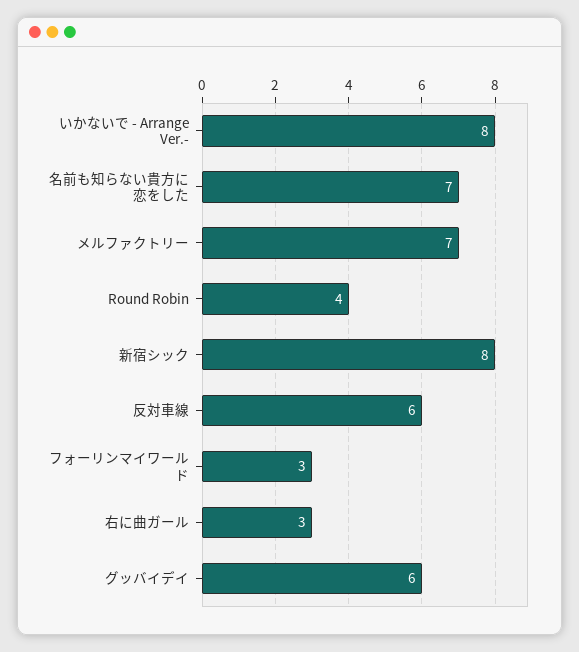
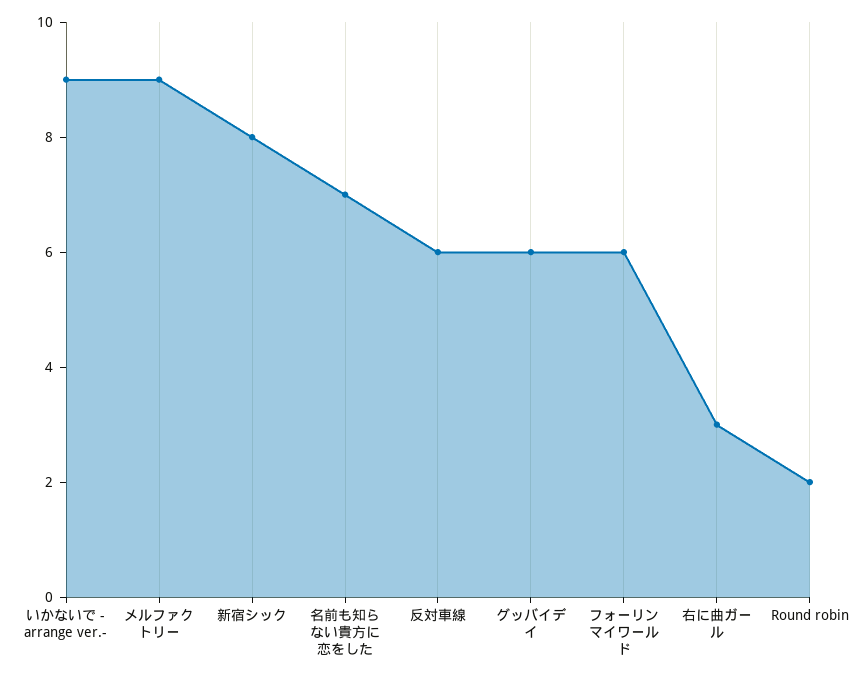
いかないで - Arrange Ver.-: 8 -> 9
メルファクトリー: 7 -> 9
Round Robin: 4 -> 2
フォーリンマイワールド: 3 -> 6

